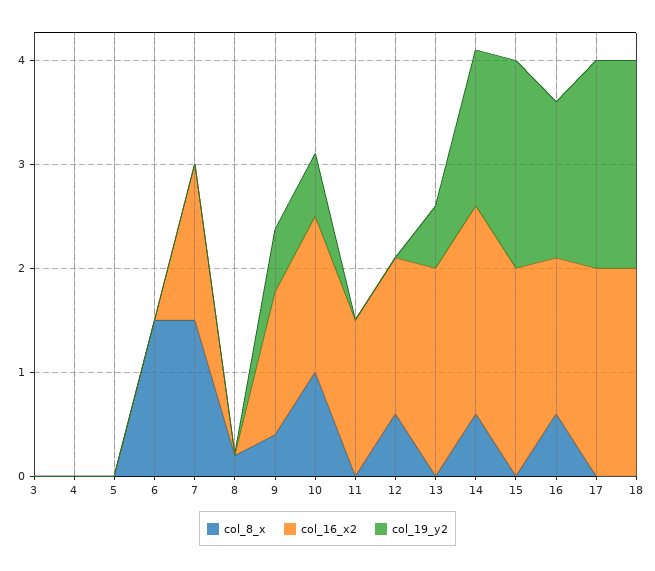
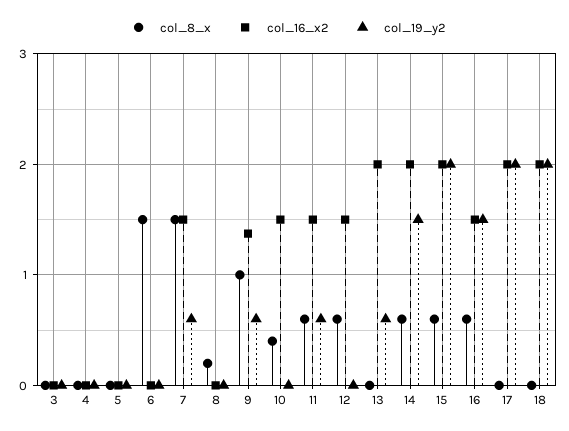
col_19_y2, 7: 0 -> 0.6
col_8_x, 9: 0.4 -> 1
col_8_x, 10: 1 -> 0.4
col_19_y2, 10: 0.6 -> 0
col_8_x, 11: 0 -> 0.6
col_19_y2, 11: 0 -> 0.6
col_8_x, 15: 0 -> 0.6

